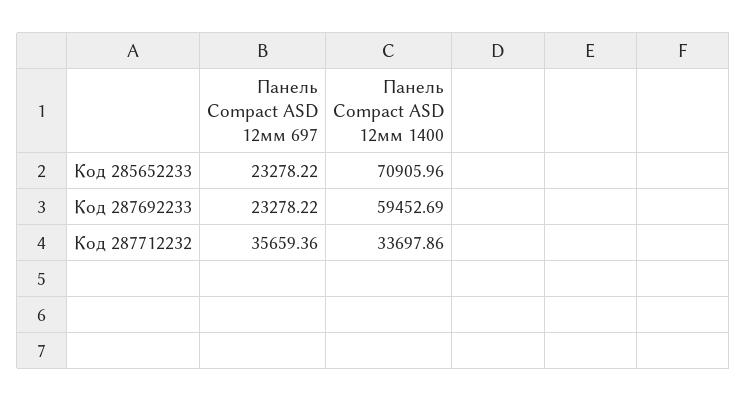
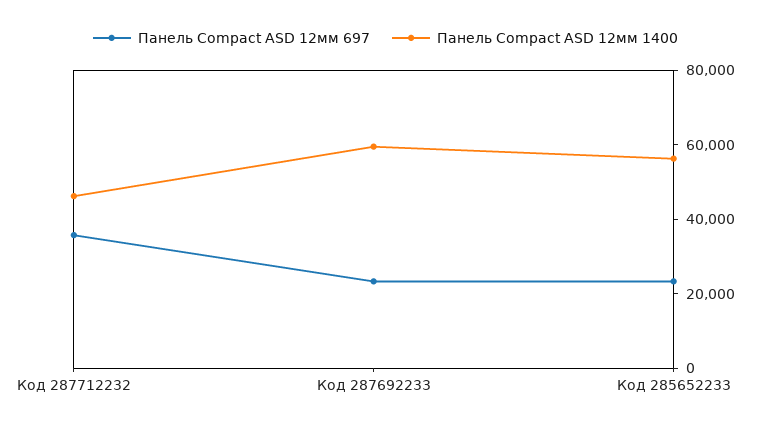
Панель Compact ASD 12мм 1400, Код 285652233: 70905.96 -> 55000
Панель Compact ASD 12мм 1400, Код 287712232: 33697.86 -> 45000

